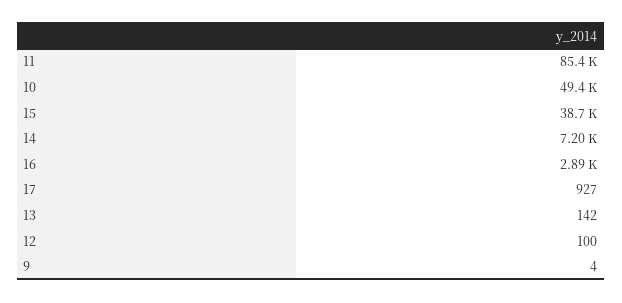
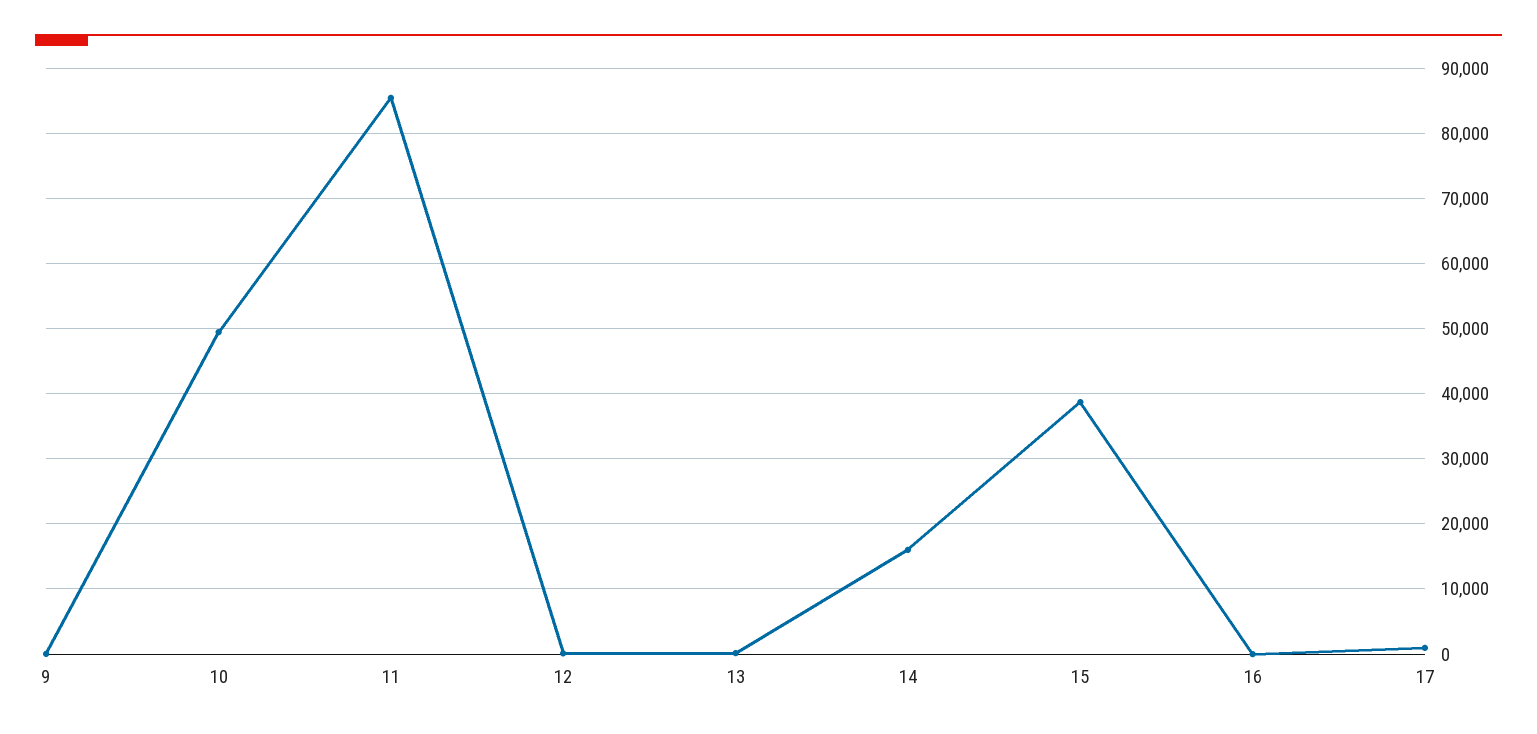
14: 7200 -> 16000
16: 2890 -> 0

